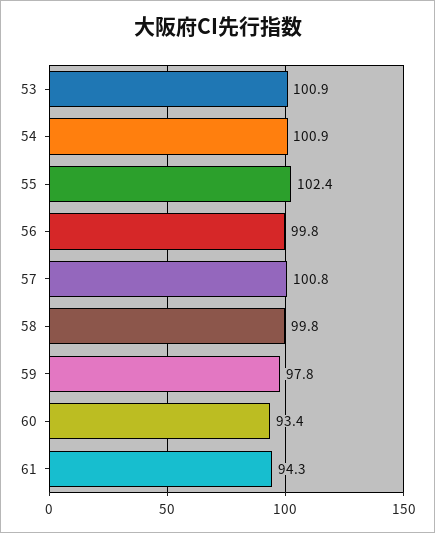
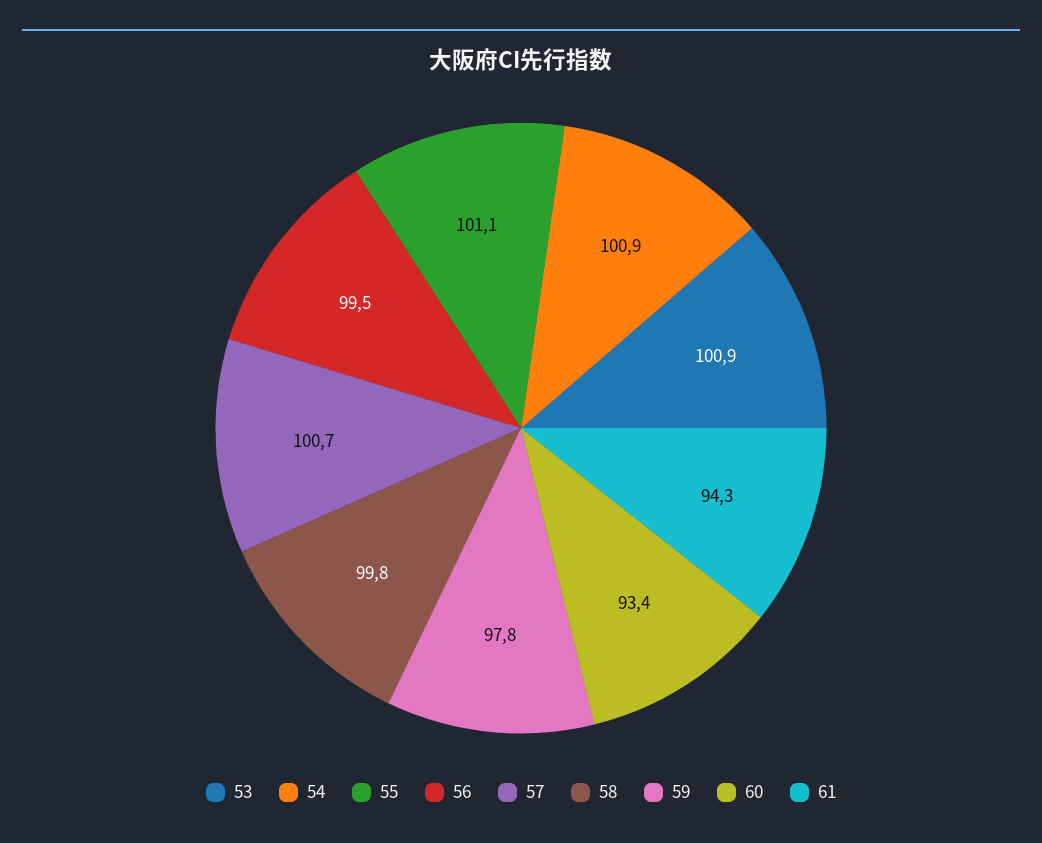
55: 102.4 -> 101.1
56: 99.8 -> 99.5
57: 100.8 -> 100.7

